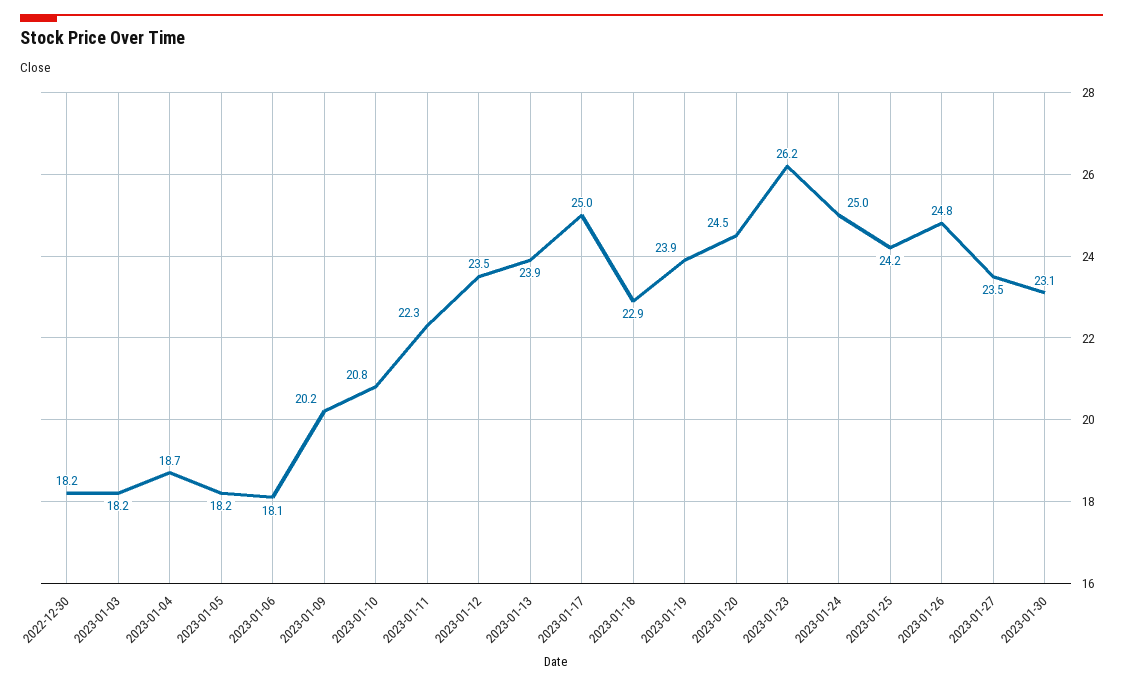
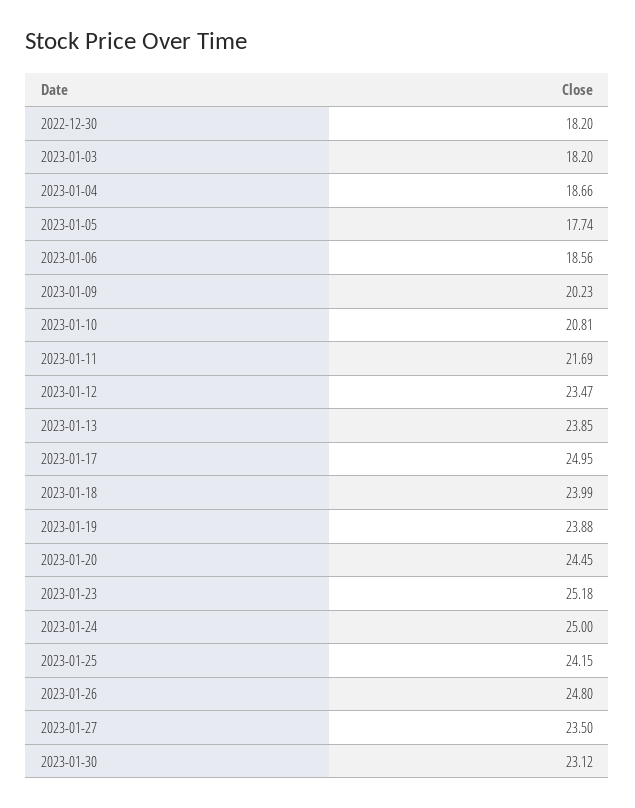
2023-01-05: 18.2 -> 17.74
2023-01-06: 18.1 -> 18.56
2023-01-11: 22.3 -> 21.69
2023-01-18: 22.9 -> 23.99
2023-01-23: 26.2 -> 25.18

